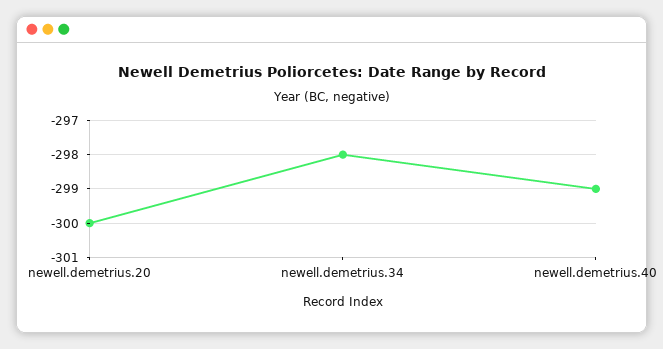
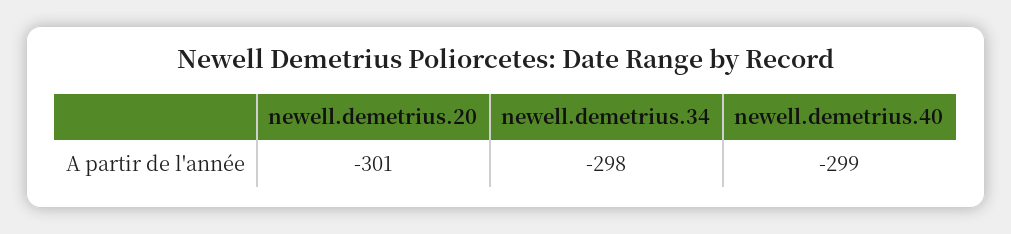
newell.demetrius.20: -300 -> -301

